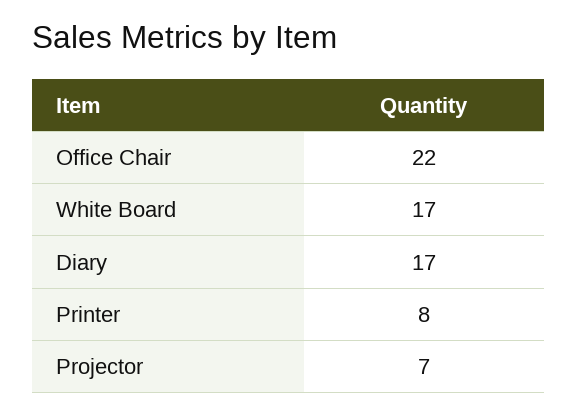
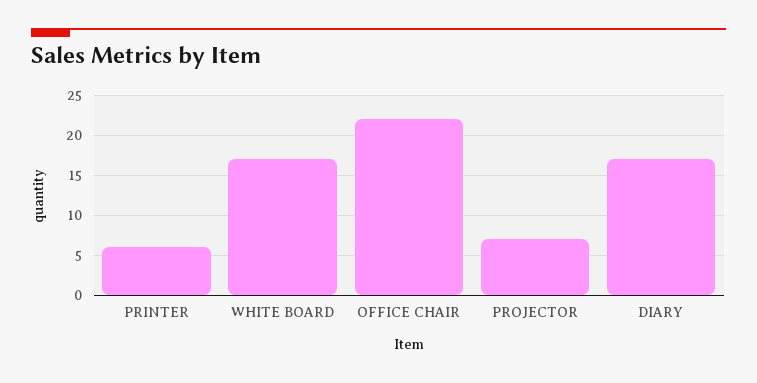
Printer: 8 -> 6

